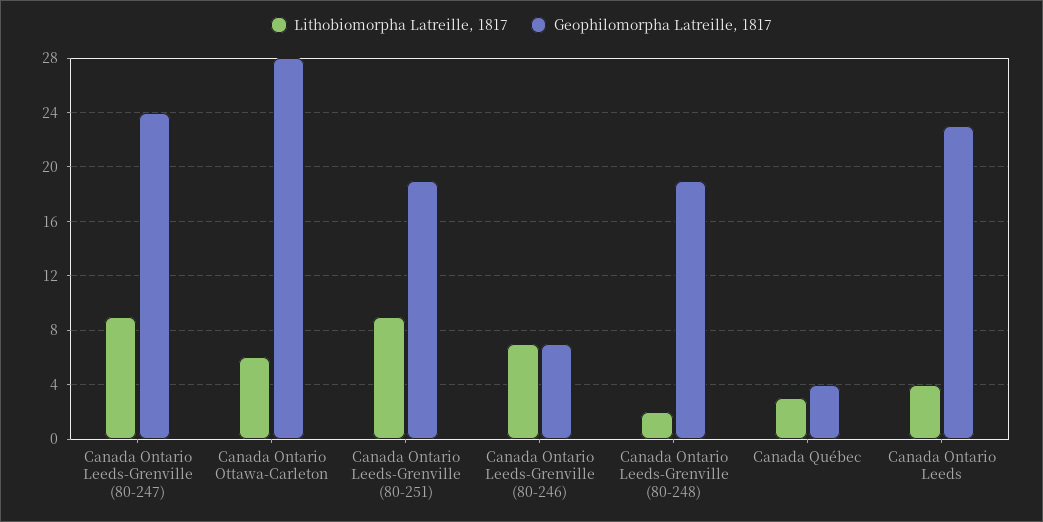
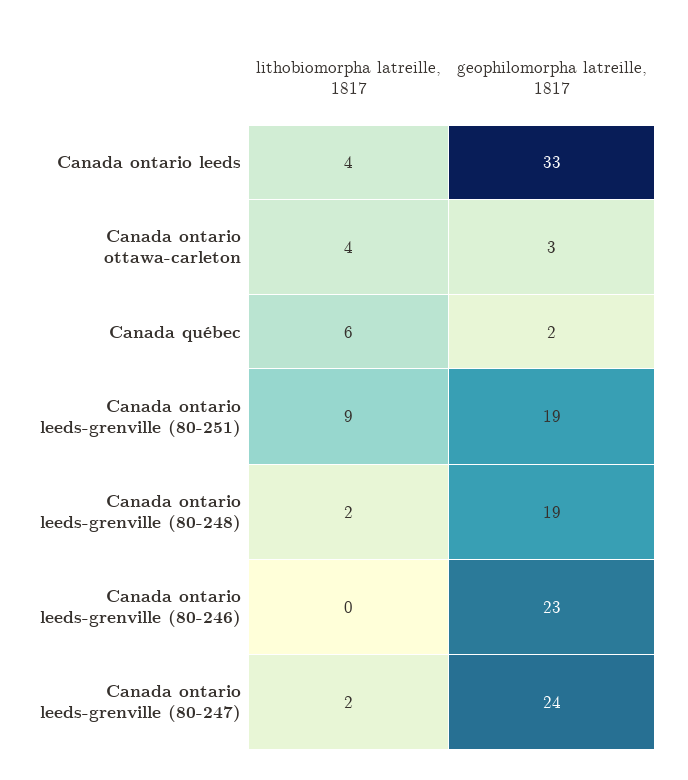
Lithobiomorpha Latreille, 1817, Canada Ontario Leeds-Grenville (80-247): 9 -> 2
Lithobiomorpha Latreille, 1817, Canada Ontario Ottawa-Carleton: 6 -> 4
Geophilomorpha Latreille, 1817, Canada Ontario Ottawa-Carleton: 28 -> 3
Lithobiomorpha Latreille, 1817, Canada Ontario Leeds-Grenville (80-246): 7 -> 0
Geophilomorpha Latreille, 1817, Canada Ontario Leeds-Grenville (80-246): 7 -> 23
Lithobiomorpha Latreille, 1817, Canada Québec: 3 -> 6
Geophilomorpha Latreille, 1817, Canada Québec: 4 -> 2
Geophilomorpha Latreille, 1817, Canada Ontario Leeds: 23 -> 33

